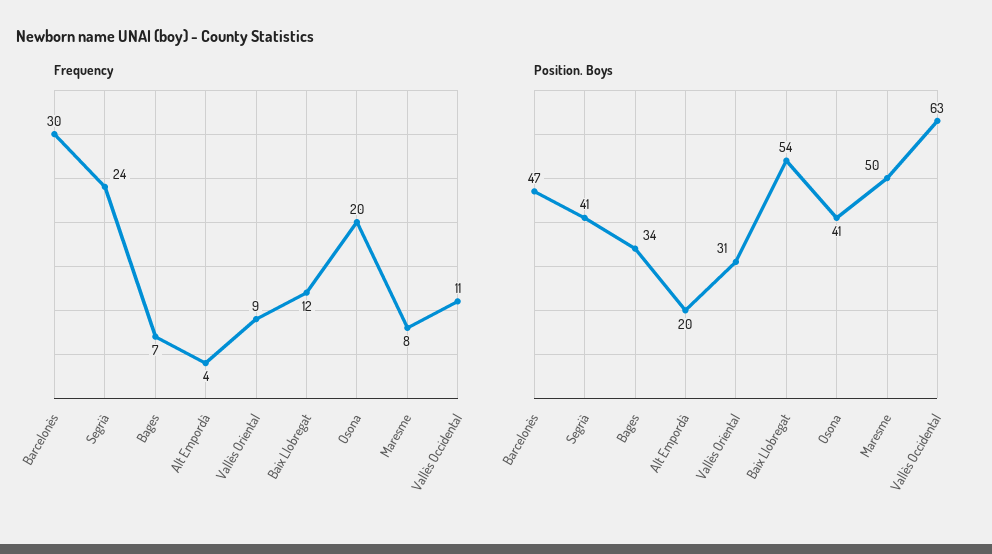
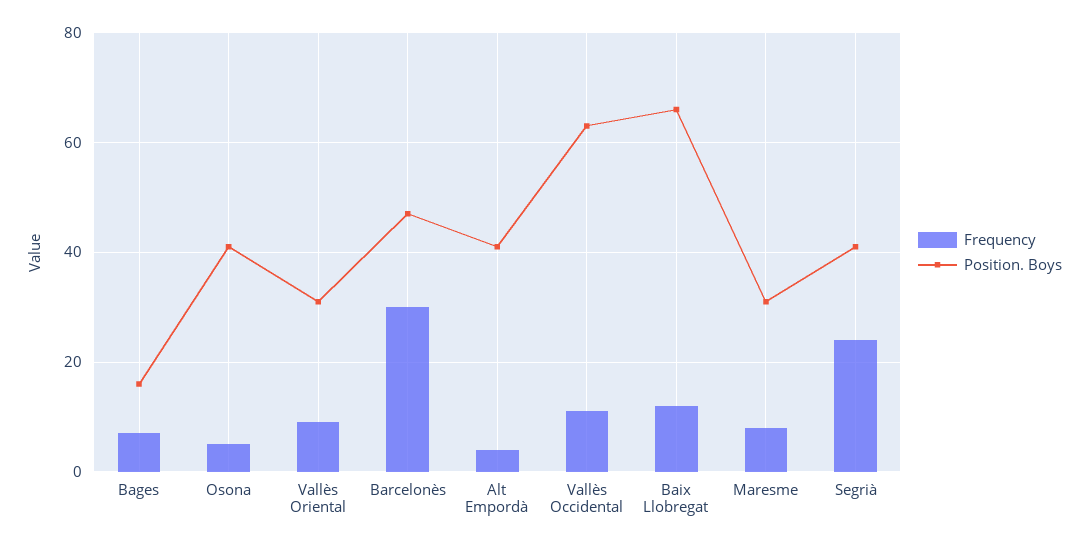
Frequency, Osona: 20 -> 5
Position. Boys, Bages: 34 -> 15
Position. Boys, Alt Empordà: 20 -> 40
Position. Boys, Baix Llobregat: 54 -> 65
Position. Boys, Maresme: 50 -> 30

